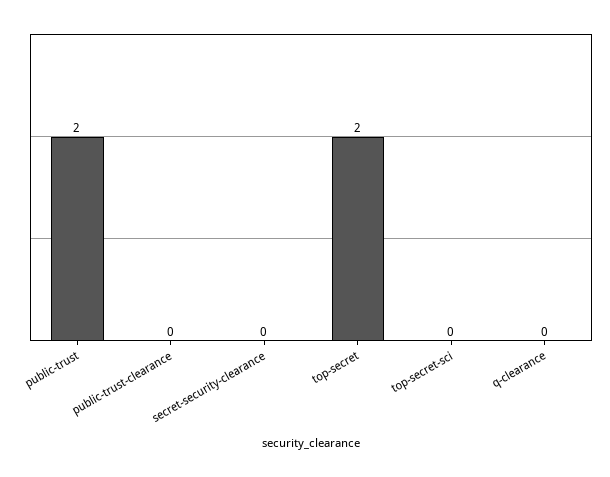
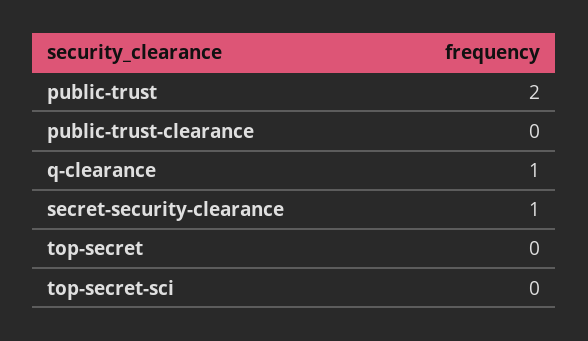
secret-security-clearance: 0 -> 1
top-secret: 2 -> 0
q-clearance: 0 -> 1

